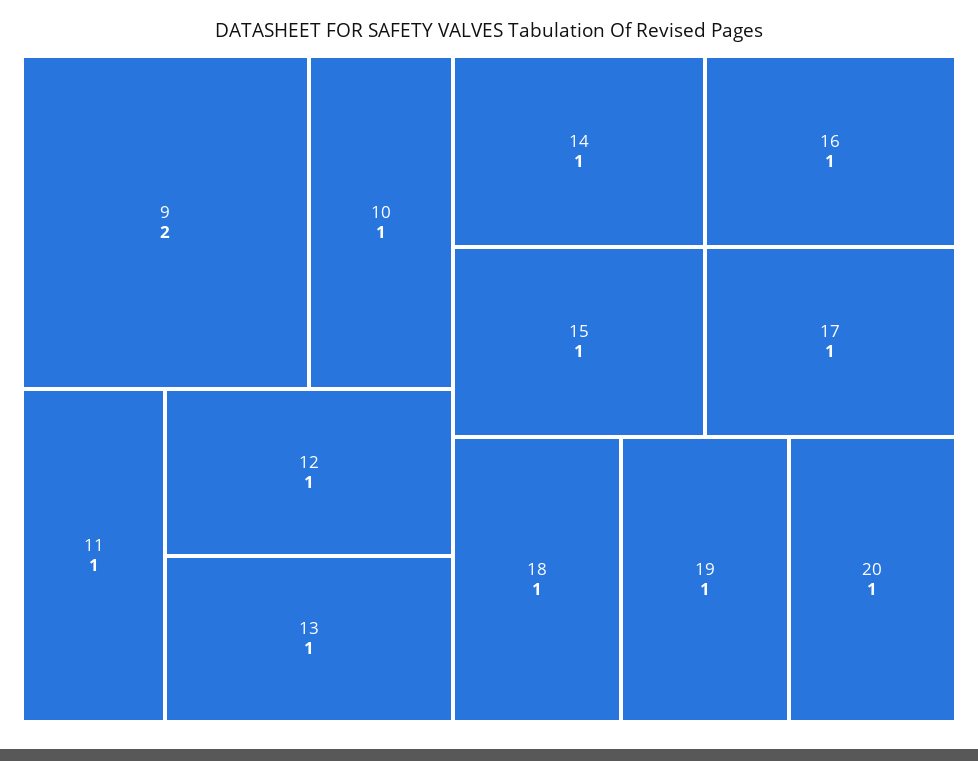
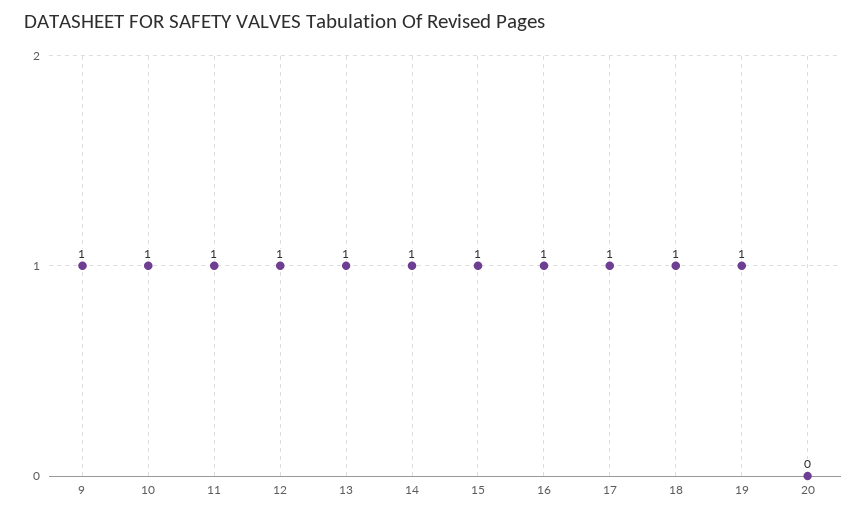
9: 2 -> 1
20: 1 -> 0

